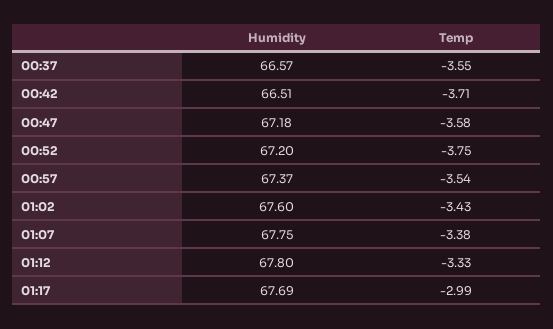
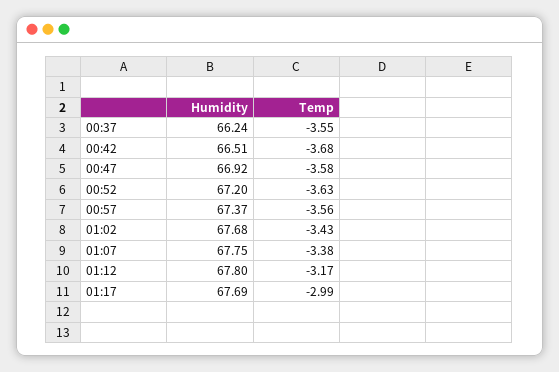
Humidity, 00:37: 66.57 -> 66.24
Temp, 00:42: -3.71 -> -3.68
Humidity, 00:47: 67.18 -> 66.92
Temp, 00:52: -3.75 -> -3.63
Temp, 00:57: -3.54 -> -3.56
Humidity, 01:02: 67.6 -> 67.68
Temp, 01:12: -3.33 -> -3.17

